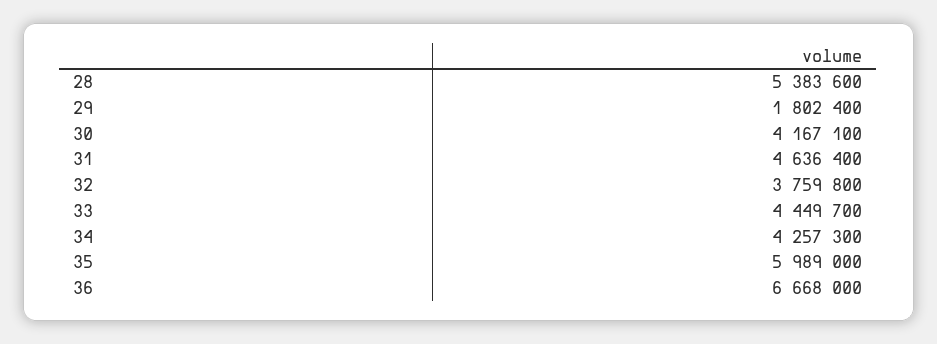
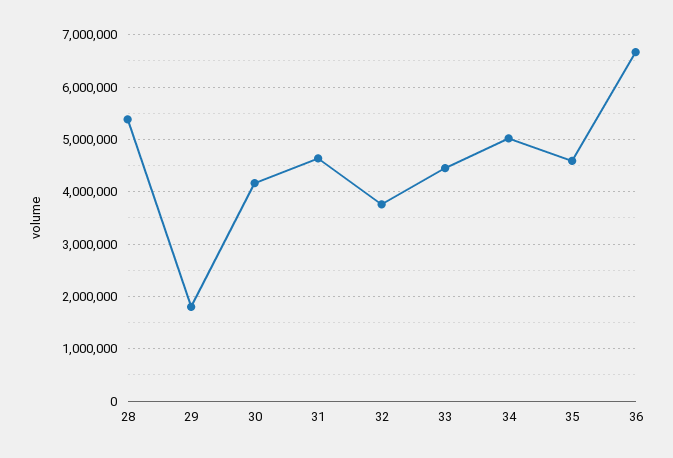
34: 4257300 -> 5000000
35: 5989000 -> 4600000

